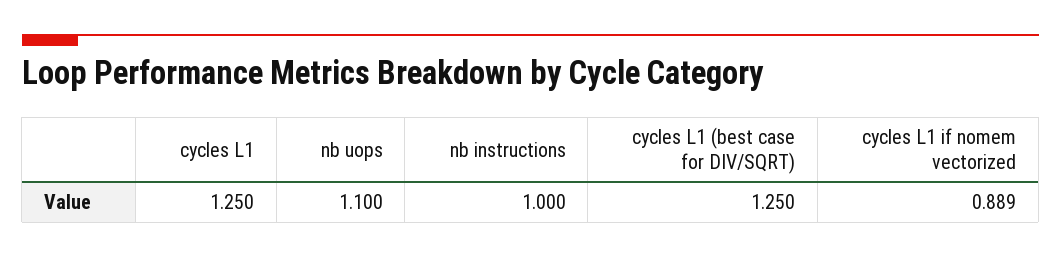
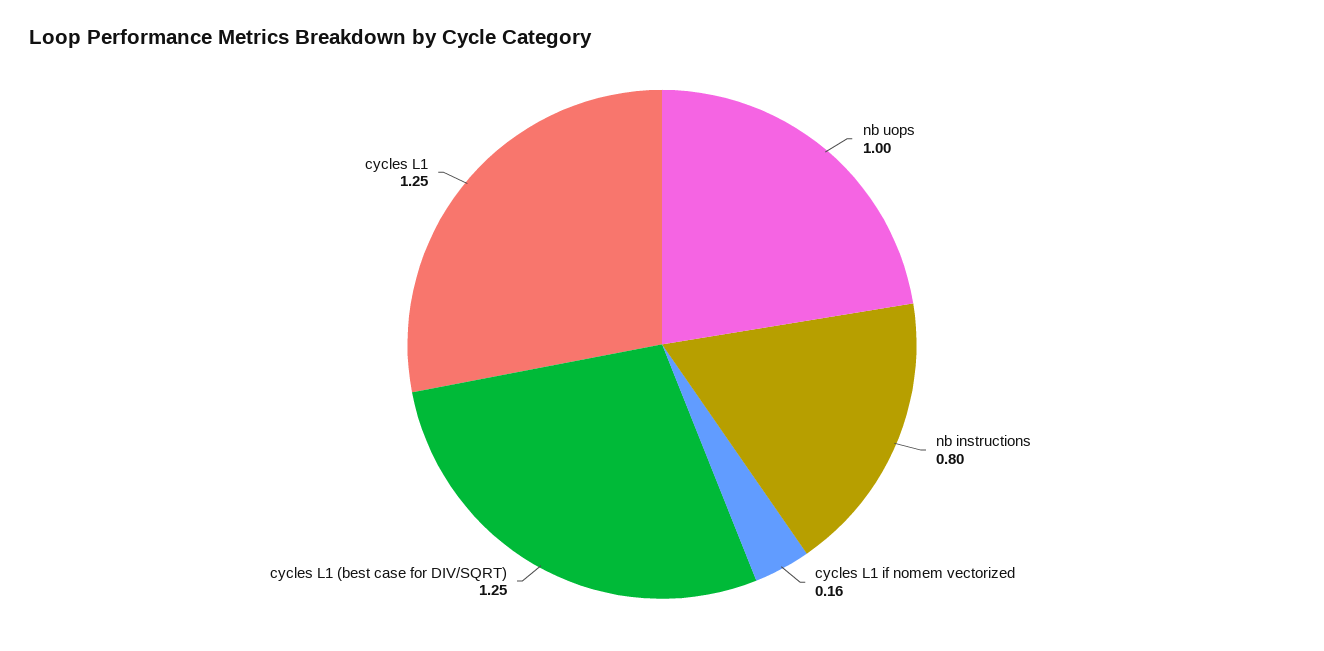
nb uops: 1.1 -> 1
nb instructions: 1 -> 0.8
cycles L1 if nomem vectorized: 0.889 -> 0.16

